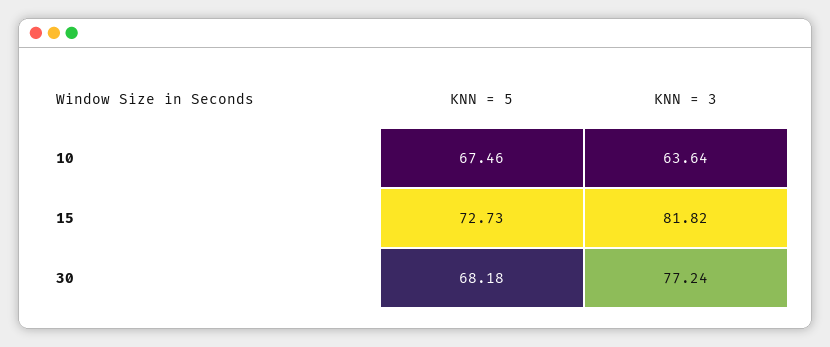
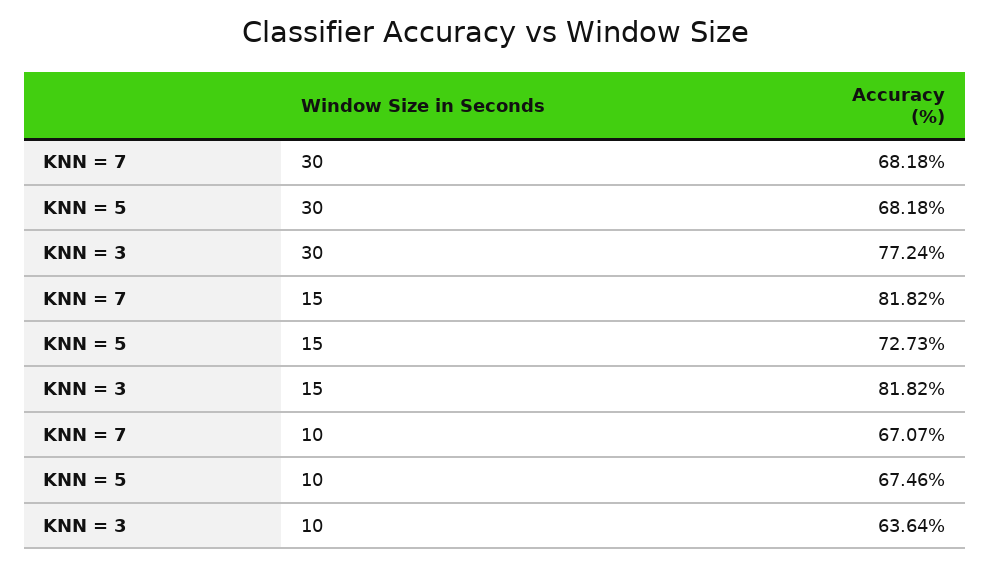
KNN = 7, 30: none -> 68.18
KNN = 7, 15: none -> 81.82
KNN = 7, 10: none -> 67.07

